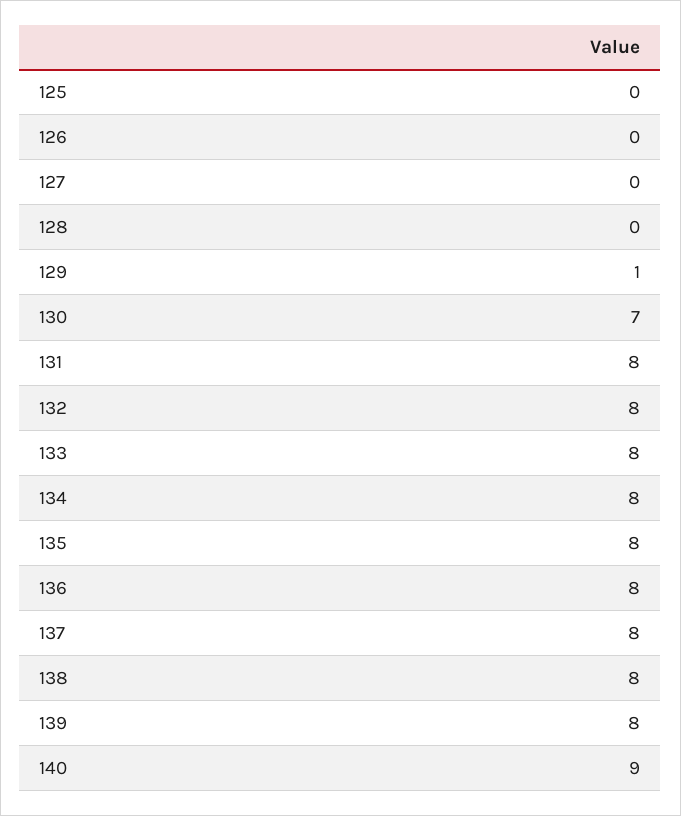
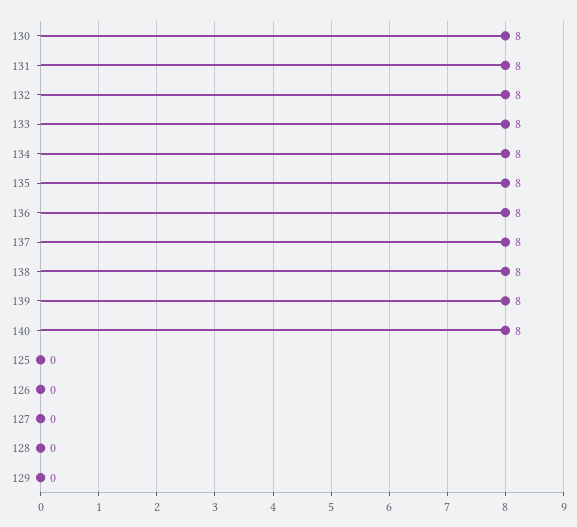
129: 1 -> 0
130: 7 -> 8
140: 9 -> 8

